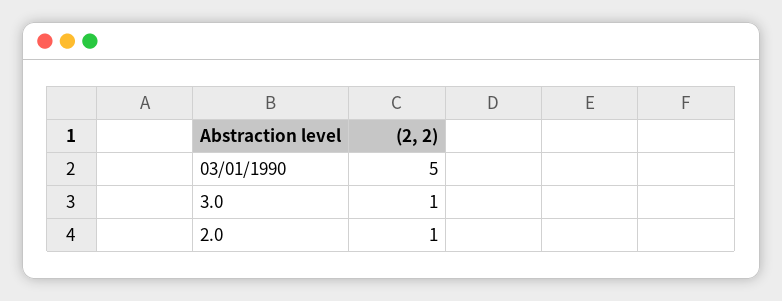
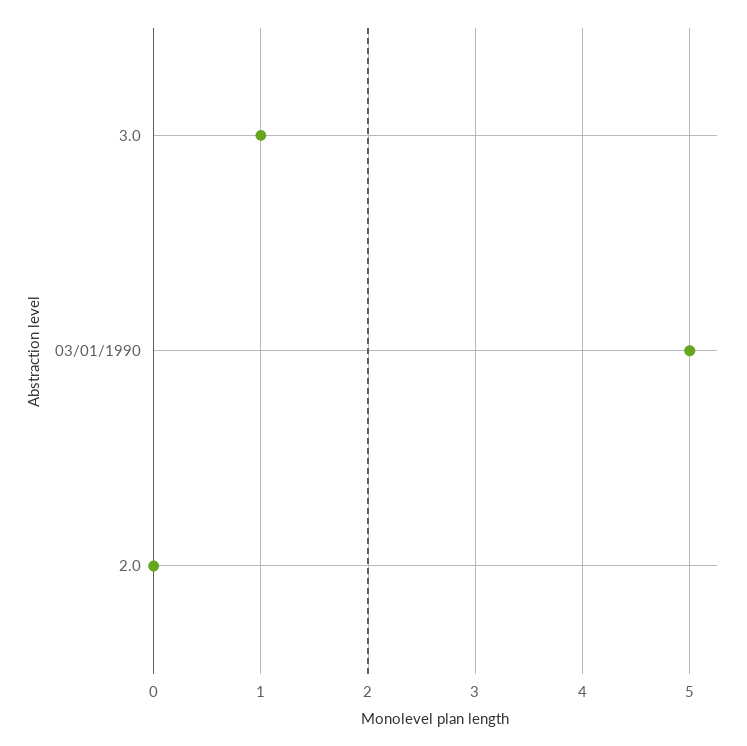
2.0: 1 -> 0

